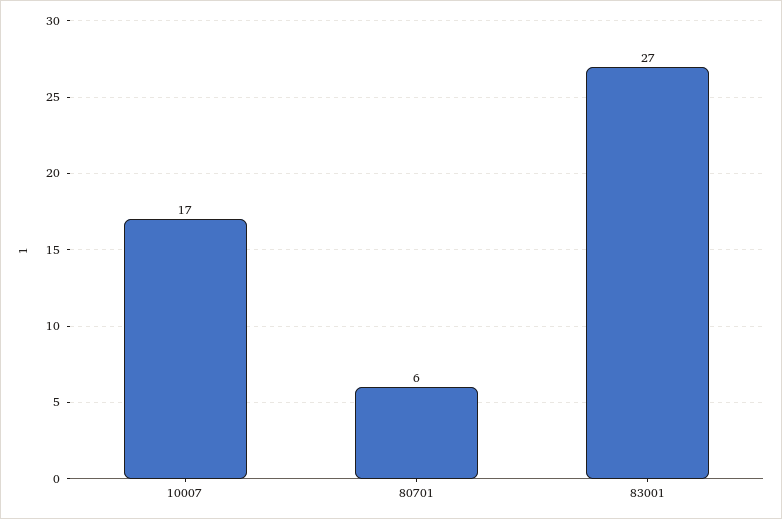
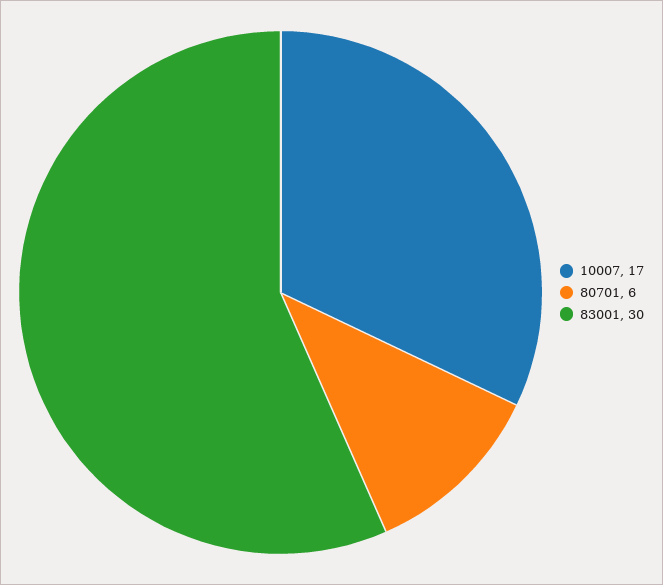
83001: 27 -> 30

